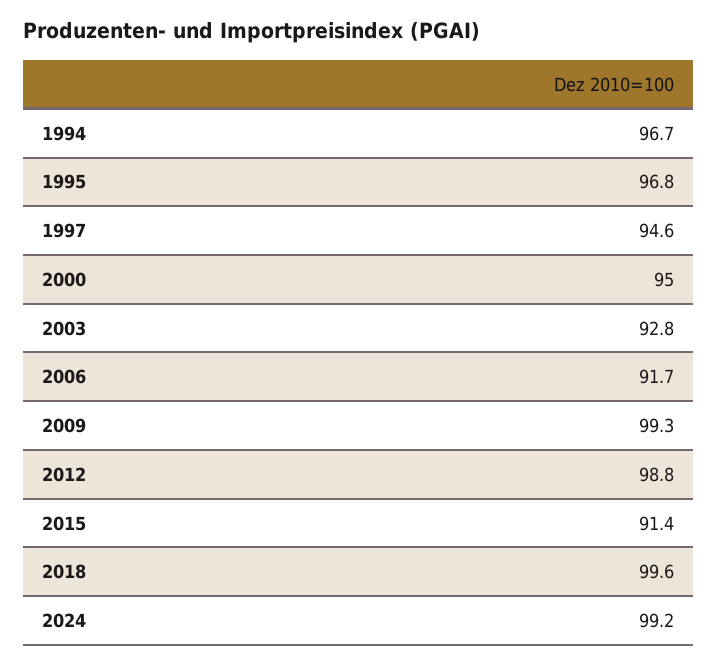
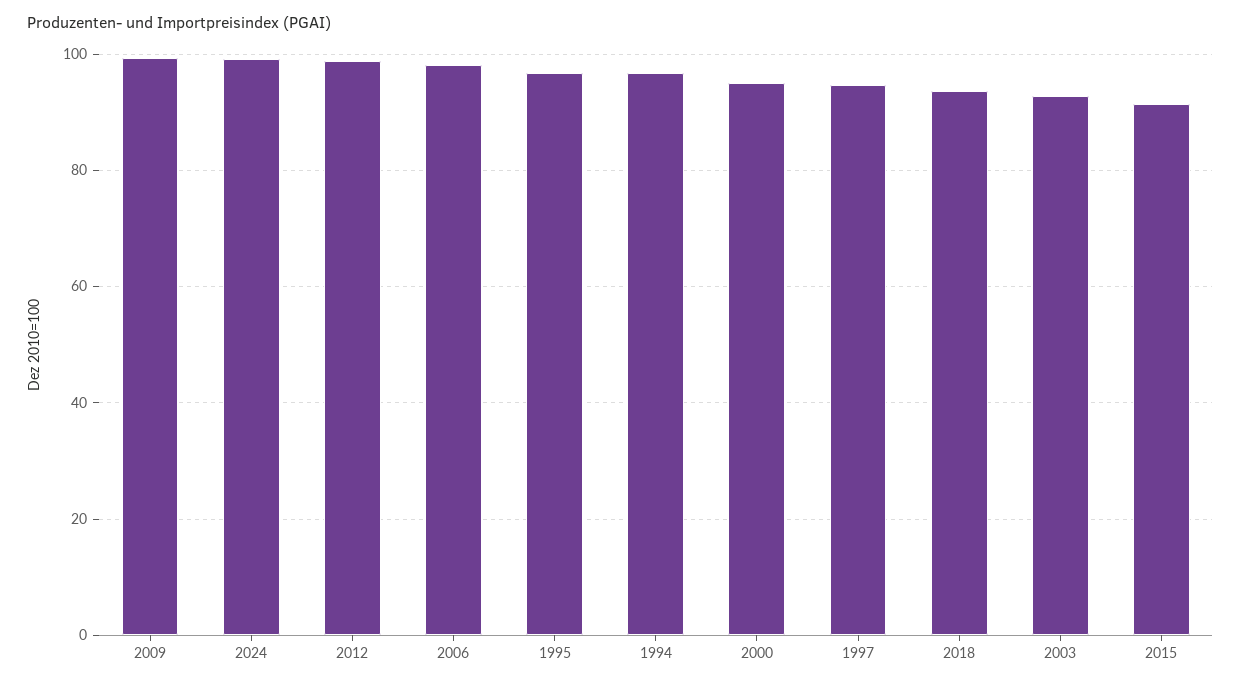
2006: 91.7 -> 98
2018: 99.6 -> 94

